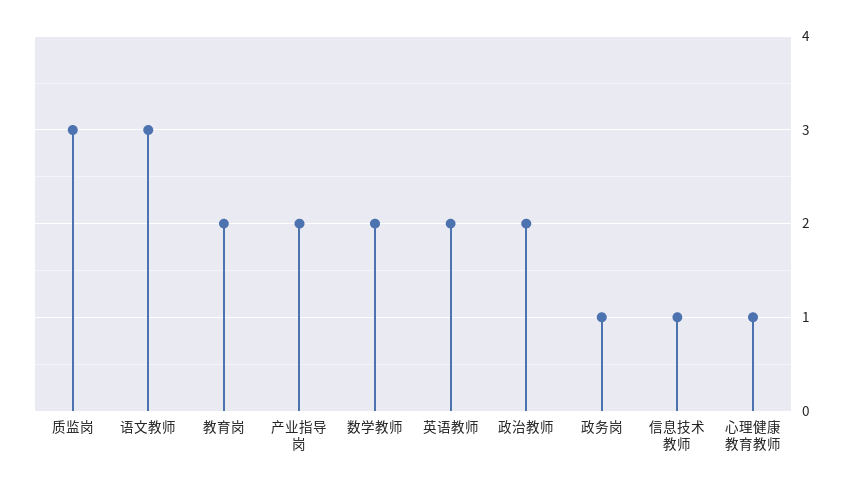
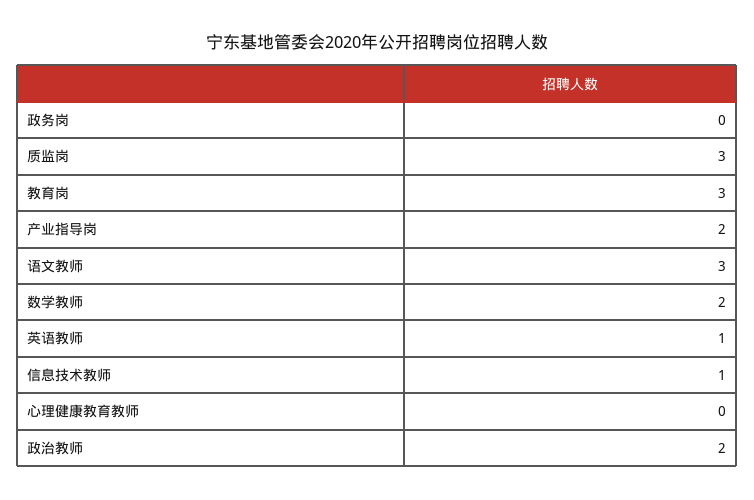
教育岗: 2 -> 3
英语教师: 2 -> 1
政务岗: 1 -> 0
心理健康教育教师: 1 -> 0

